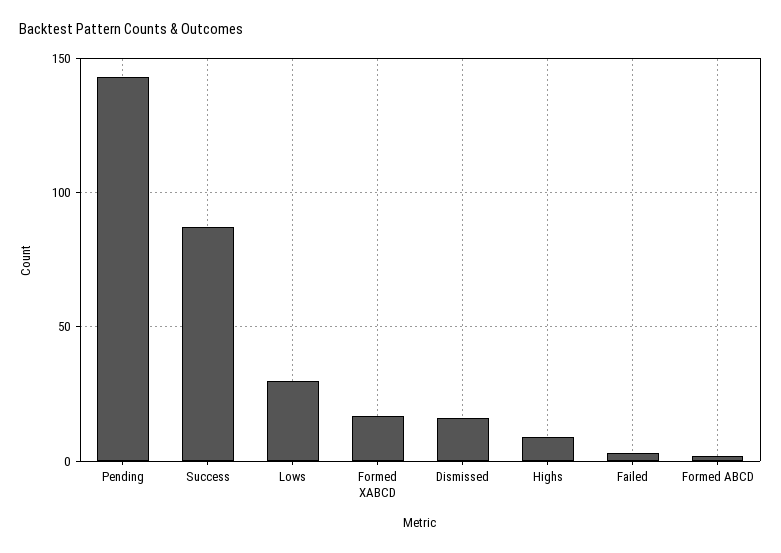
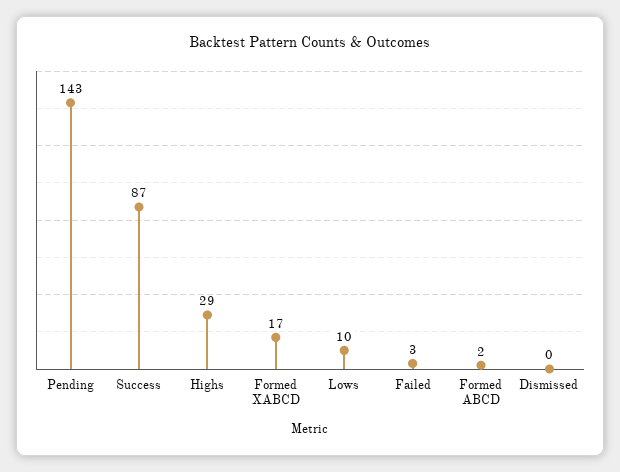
Lows: 30 -> 10
Dismissed: 15 -> 0
Highs: 10 -> 29

